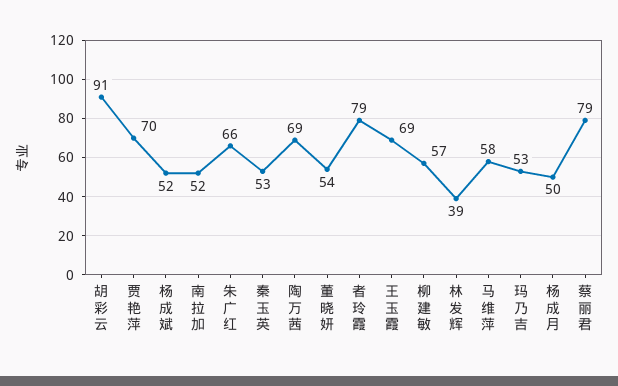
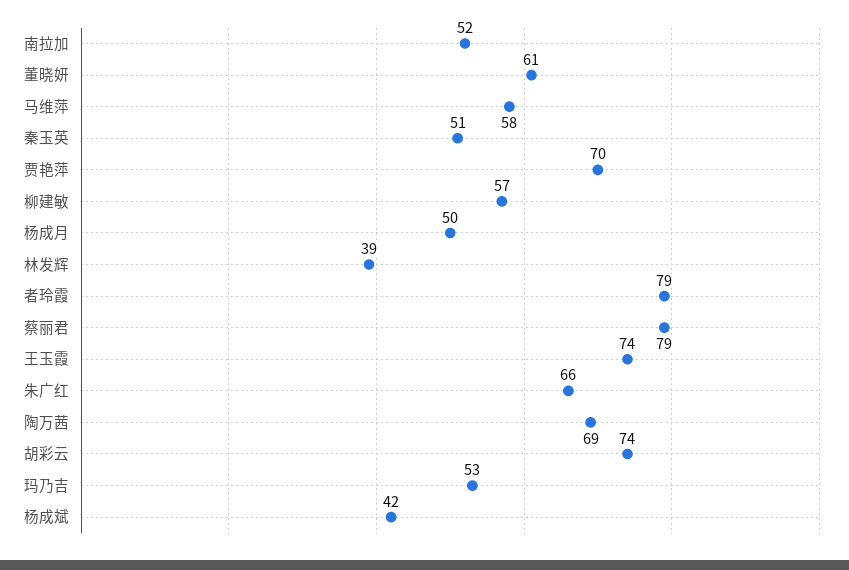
胡彩云: 91 -> 74
杨成斌: 52 -> 42
秦玉英: 53 -> 51
董晓妍: 54 -> 61
王玉霞: 69 -> 74

